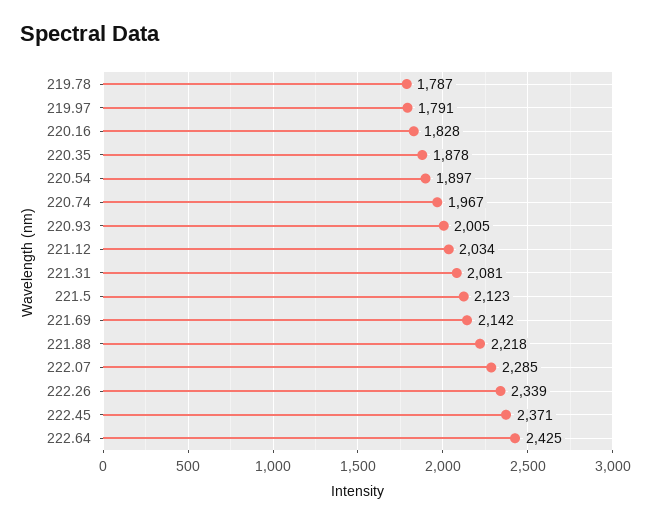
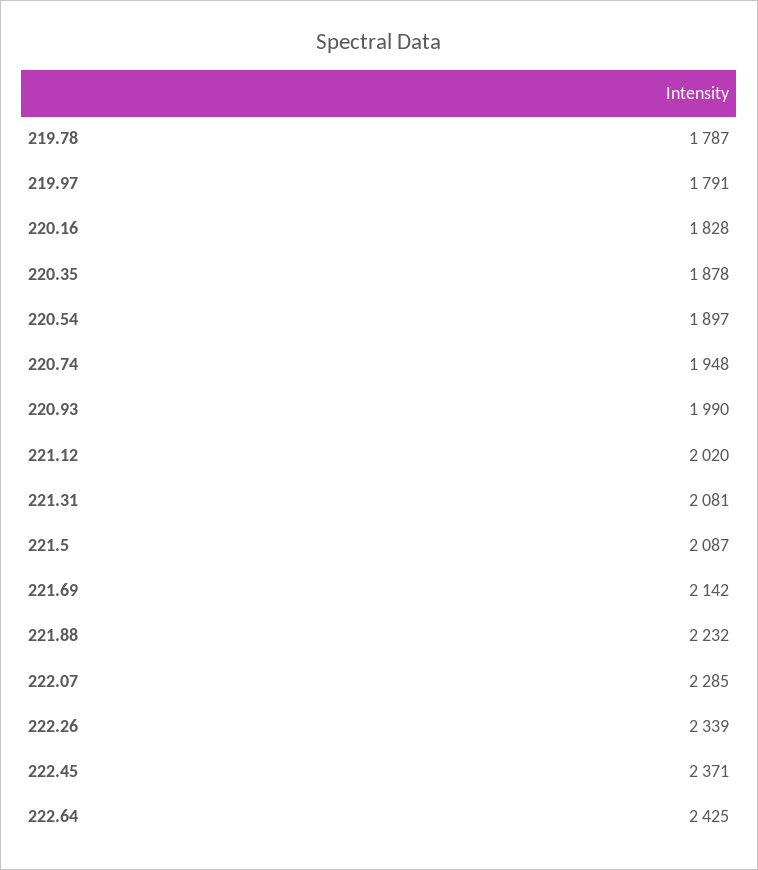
220.74: 1967 -> 1948
220.93: 2005 -> 1990
221.12: 2034 -> 2020
221.5: 2123 -> 2087
221.88: 2218 -> 2232

